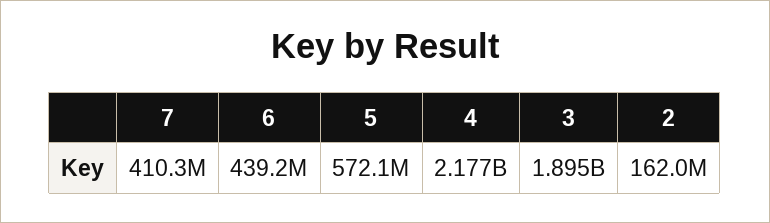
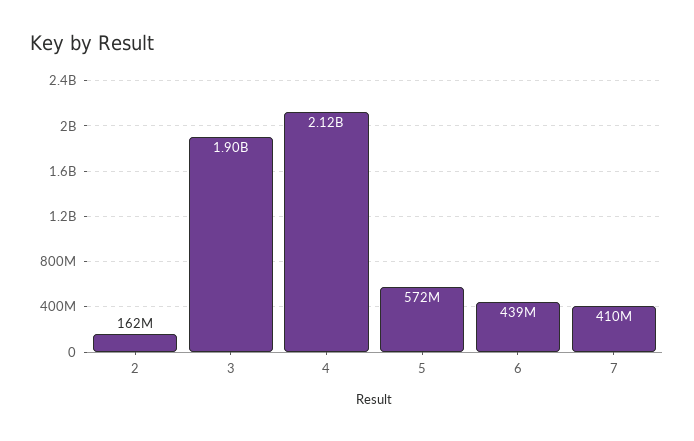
4: 2177000000 -> 2120000000

